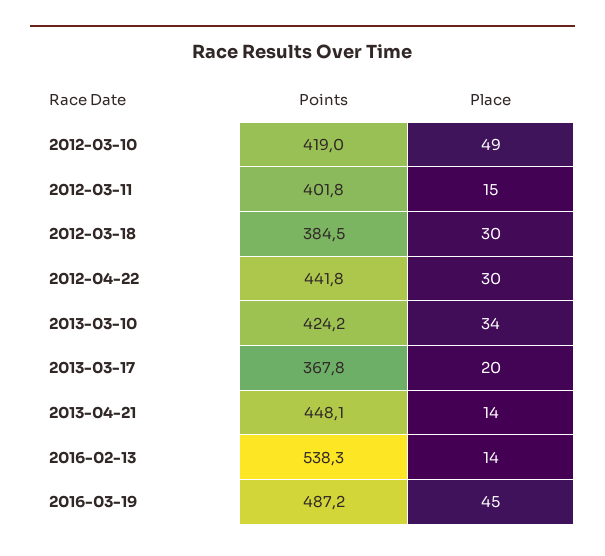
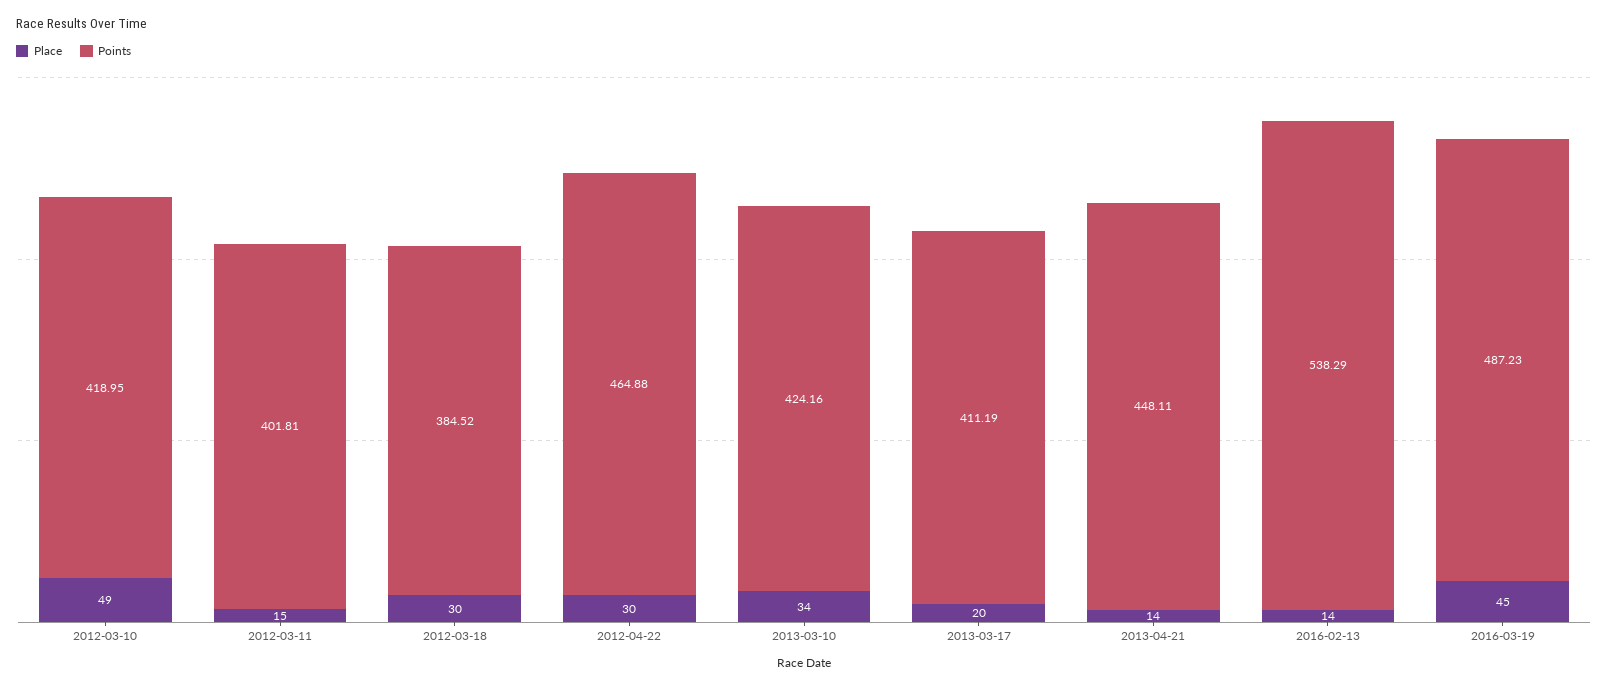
Points, 2012-04-22: 441.8 -> 464.88
Points, 2013-03-17: 367.8 -> 411.19

